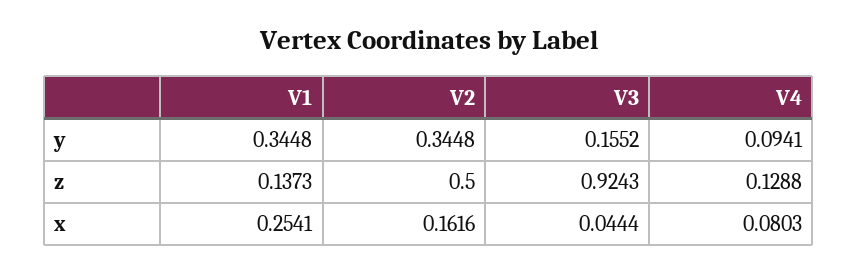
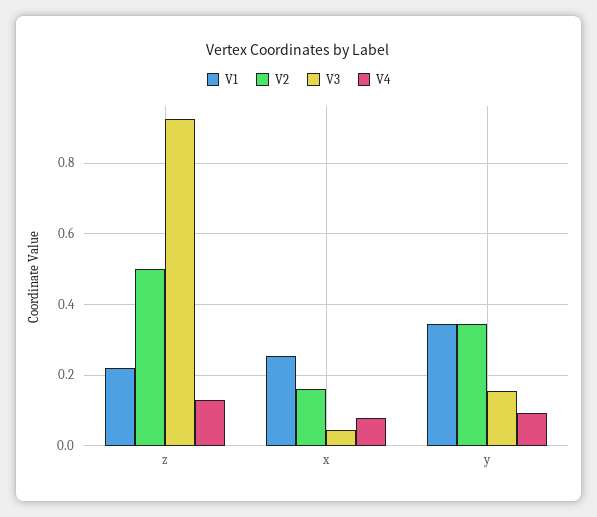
V1, z: 0.1373 -> 0.22

